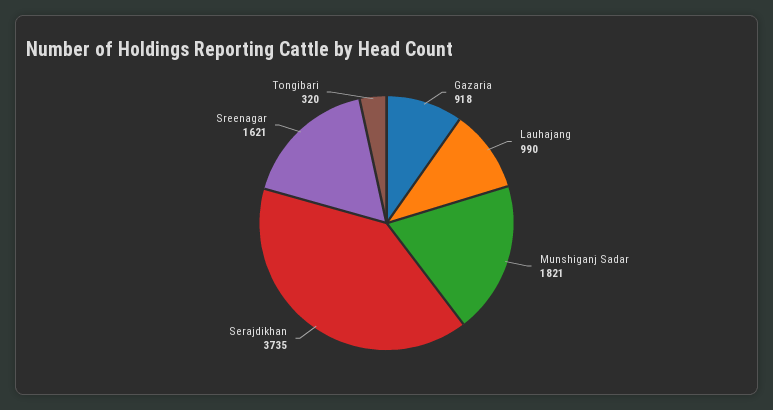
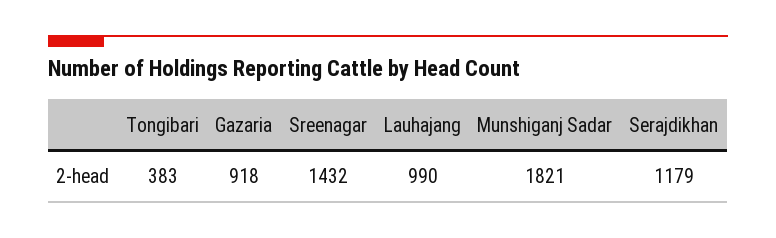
Serajdikhan: 3735 -> 1179
Sreenagar: 1621 -> 1432
Tongibari: 320 -> 383

